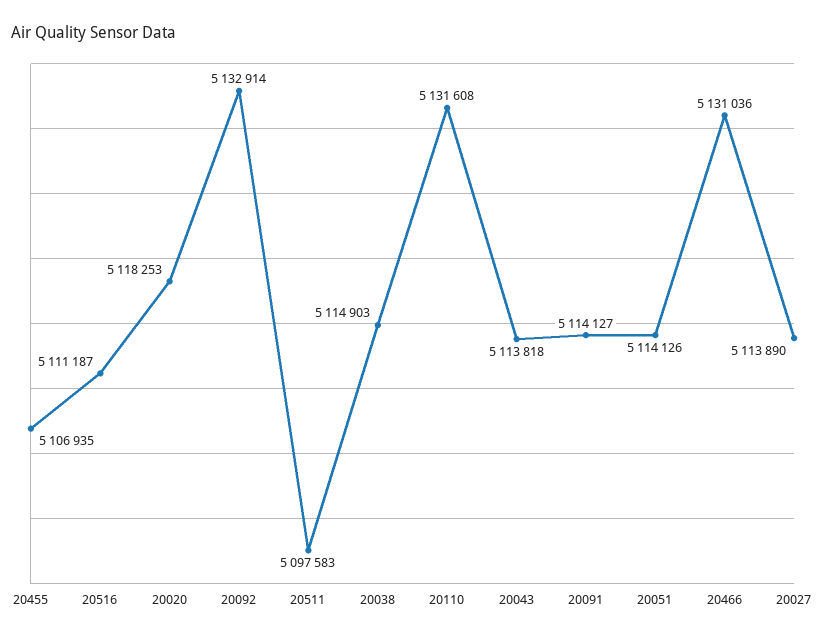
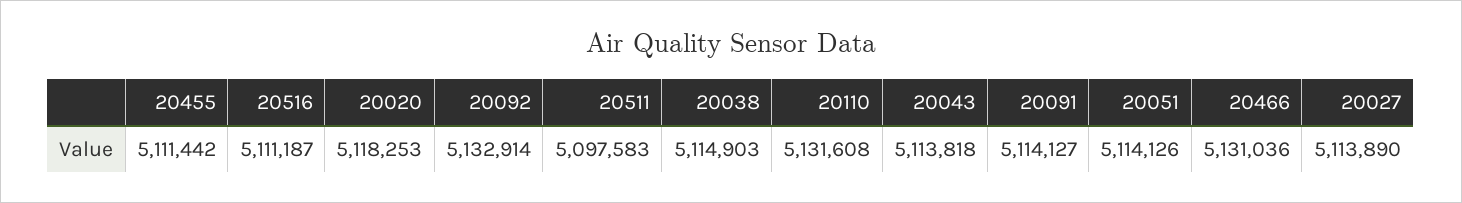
20455: 5106935 -> 5111442

